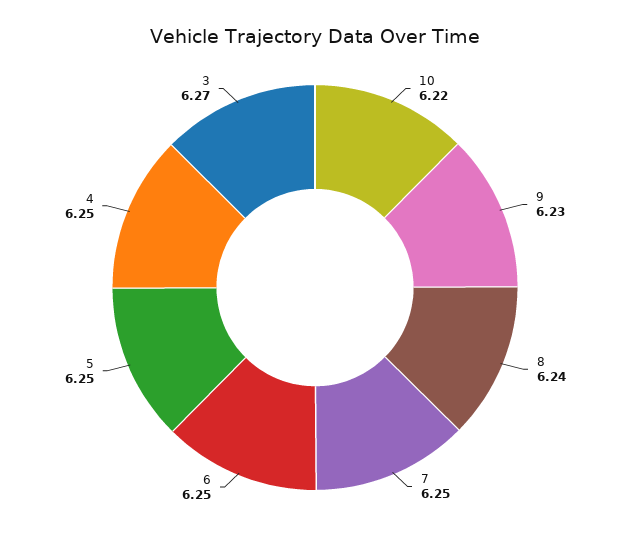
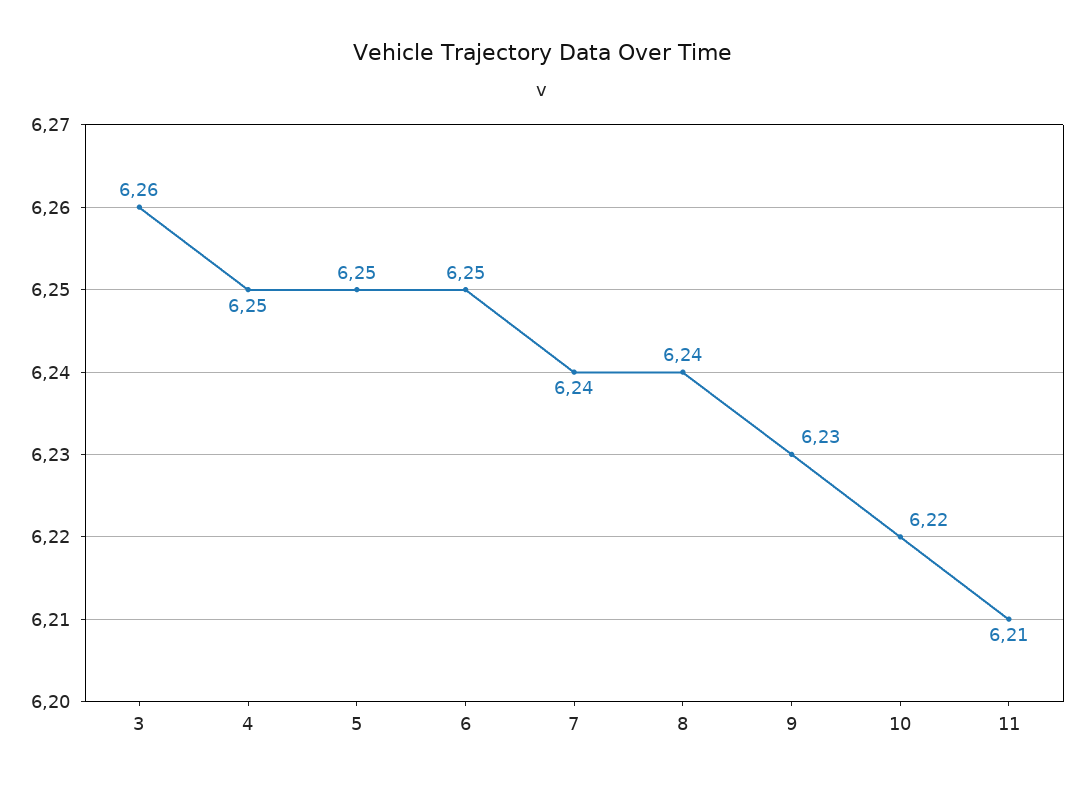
7: 6.25 -> 6.24
3: 6.27 -> 6.26
11: none -> 6.21

